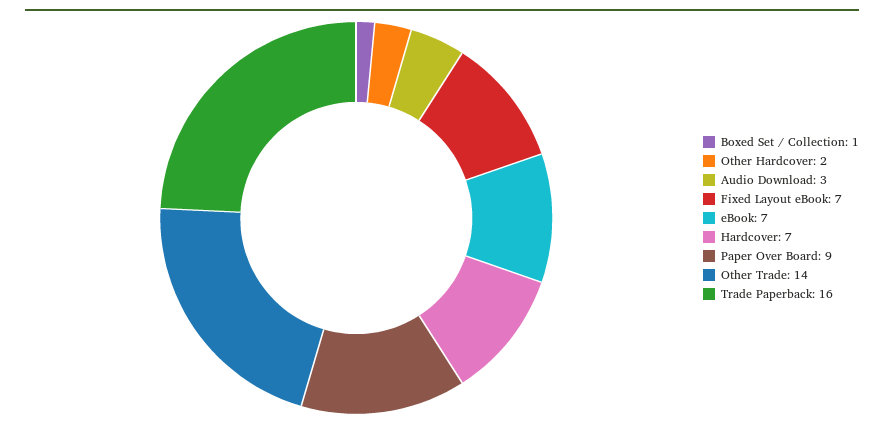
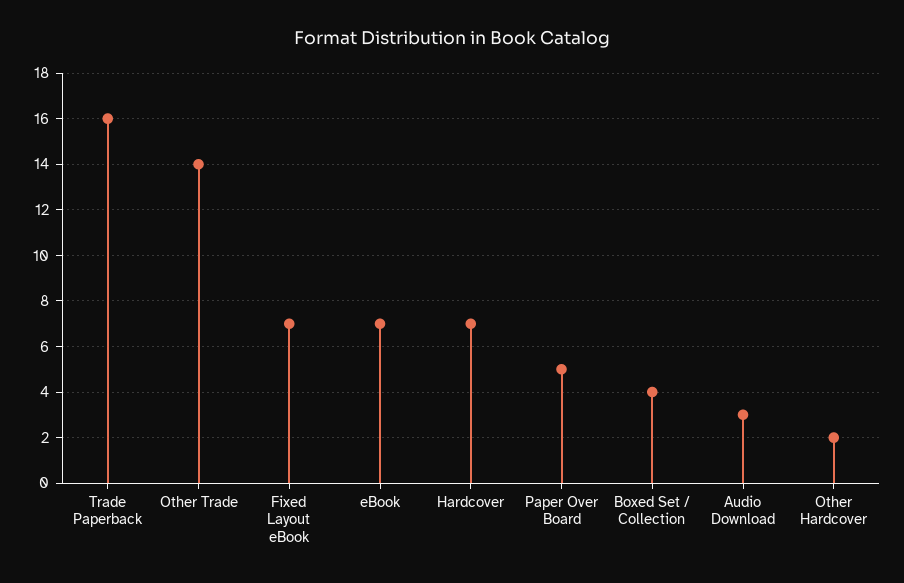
Boxed Set / Collection: 1 -> 4
Paper Over Board: 9 -> 5

